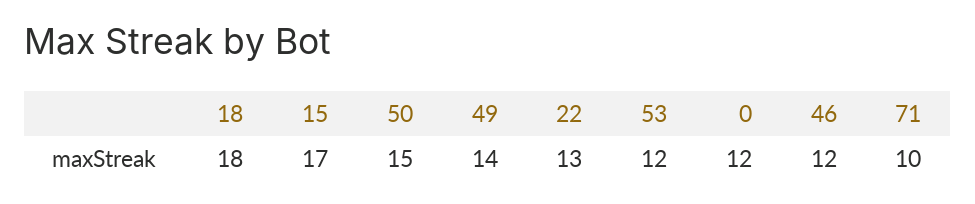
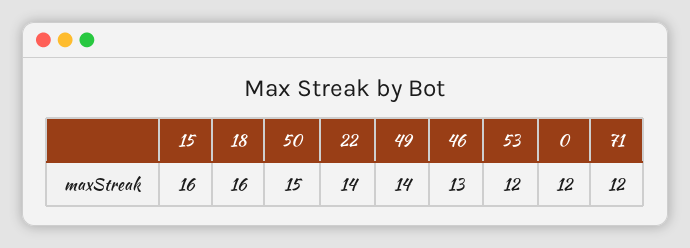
18: 18 -> 16
15: 17 -> 16
22: 13 -> 14
46: 12 -> 13
71: 10 -> 12

